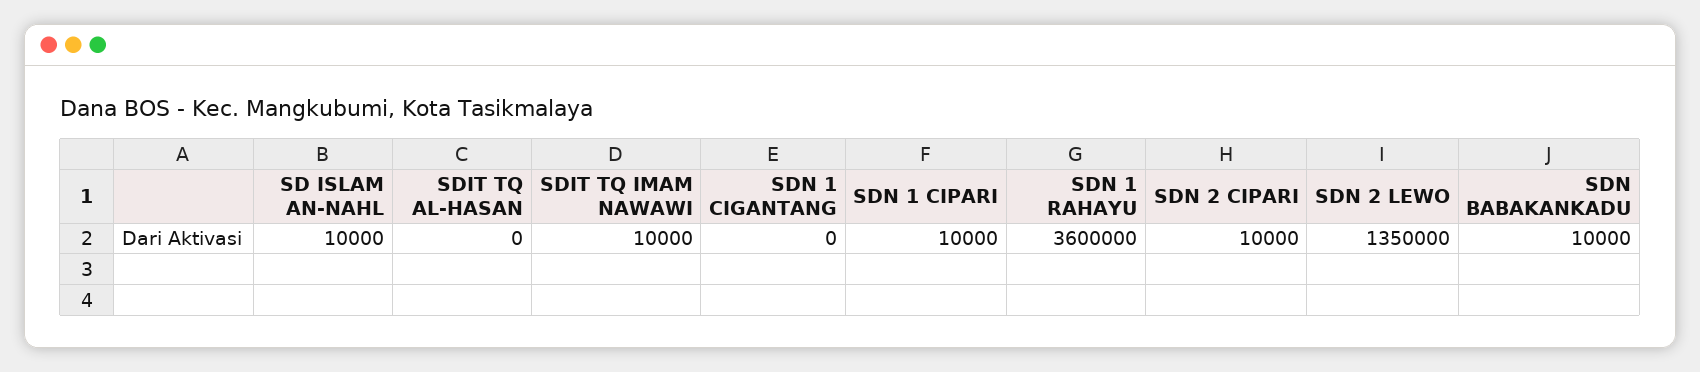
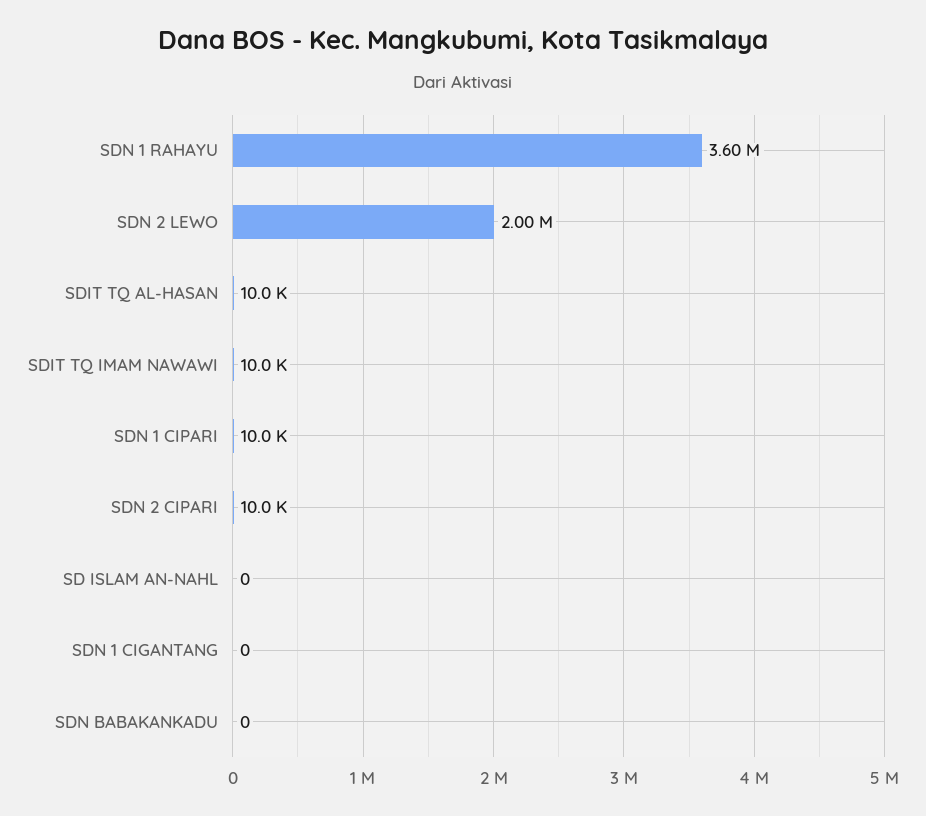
SD ISLAM AN-NAHL: 10000 -> 0
SDIT TQ AL-HASAN: 0 -> 10000
SDN 2 LEWO: 1350000 -> 2000000
SDN BABAKANKADU: 10000 -> 0

